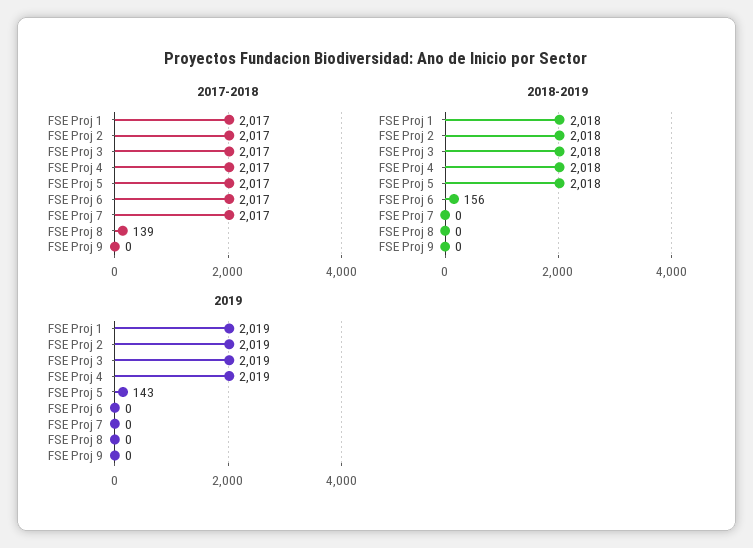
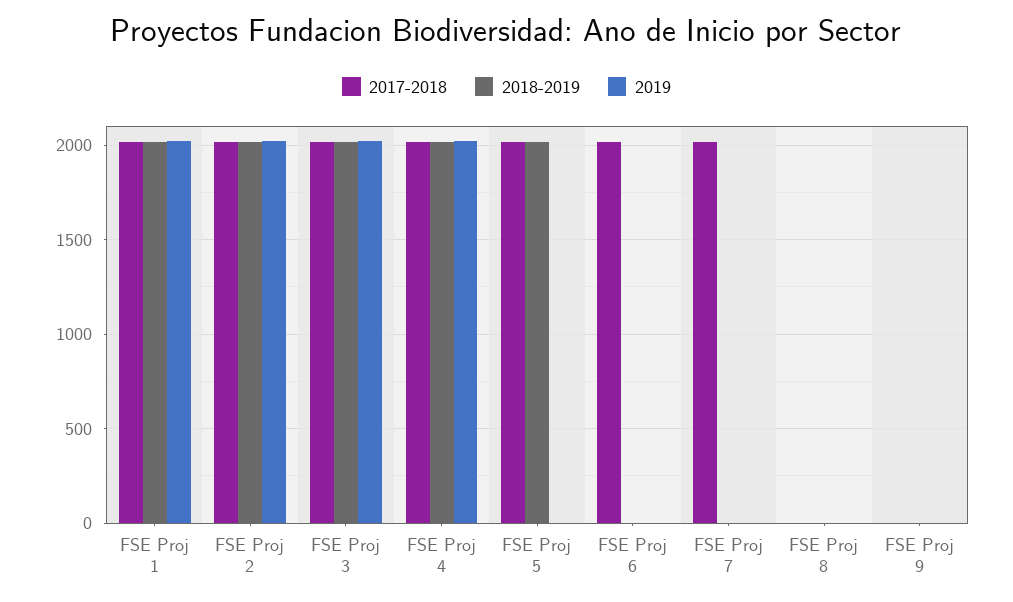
2017-2018, FSE Proj 8: 139 -> 0
2018-2019, FSE Proj 6: 156 -> 0
2019, FSE Proj 5: 143 -> 0

